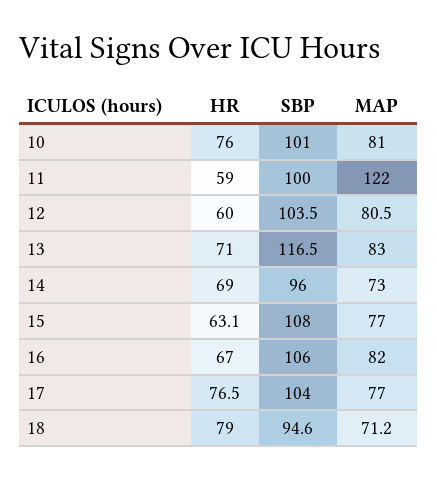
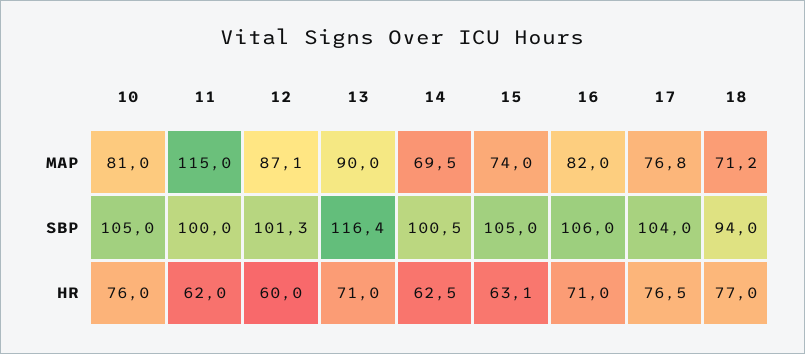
SBP, 10: 101 -> 105
HR, 11: 59 -> 62
MAP, 11: 122 -> 115
SBP, 12: 103.5 -> 101.3
MAP, 12: 80.5 -> 87.1
SBP, 13: 116.5 -> 116.4
MAP, 13: 83 -> 90
HR, 14: 69 -> 62.5
SBP, 14: 96 -> 100.5
MAP, 14: 73 -> 69.5
SBP, 15: 108 -> 105
MAP, 15: 77 -> 74
HR, 16: 67 -> 71
MAP, 17: 77 -> 76.8
HR, 18: 79 -> 77
SBP, 18: 94.6 -> 94

